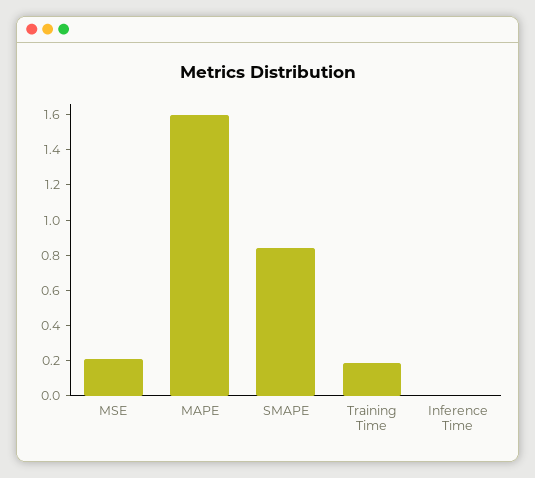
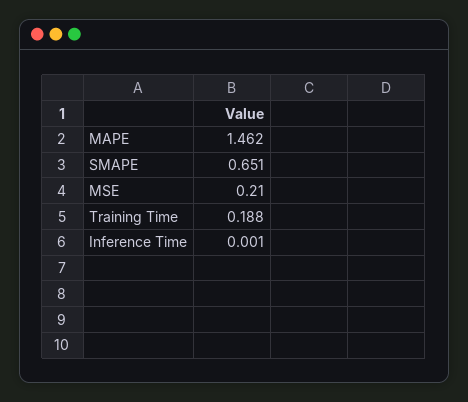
MAPE: 1.6 -> 1.462
SMAPE: 0.85 -> 0.651

